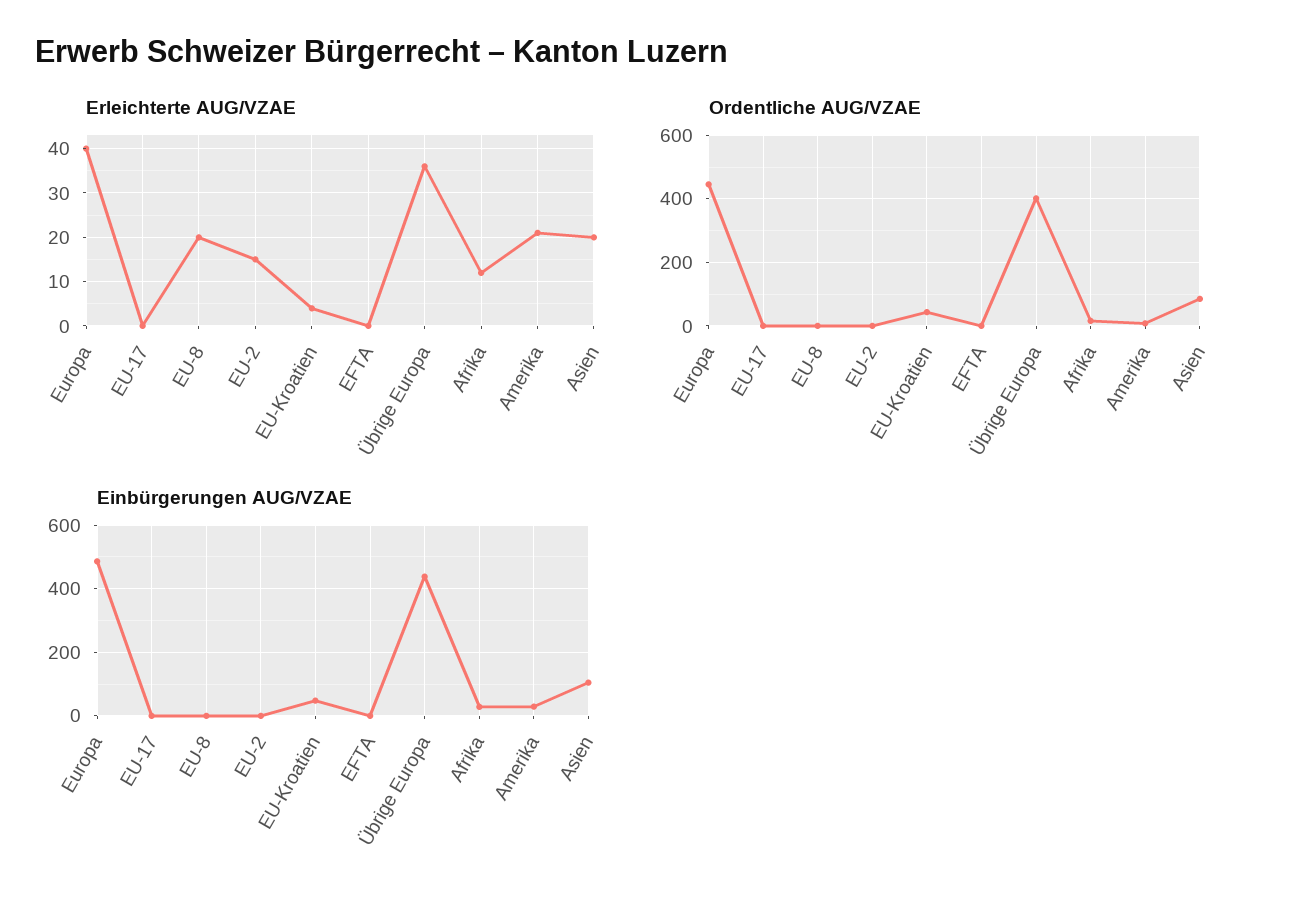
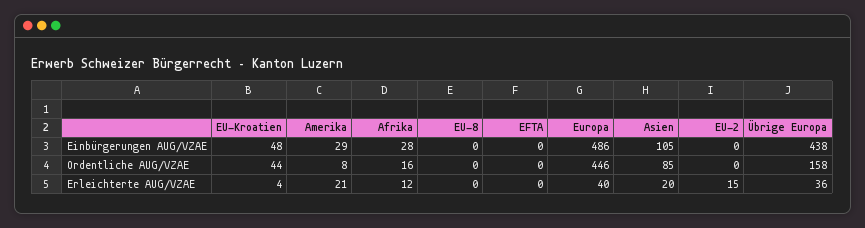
Erleichterte AUG/VZAE, EU-17: 0 -> none
Erleichterte AUG/VZAE, EU-8: 20 -> 0
Ordentliche AUG/VZAE, EU-17: 0 -> none
Ordentliche AUG/VZAE, Übrige Europa: 400 -> 158
Einbürgerungen AUG/VZAE, EU-17: 0 -> none

